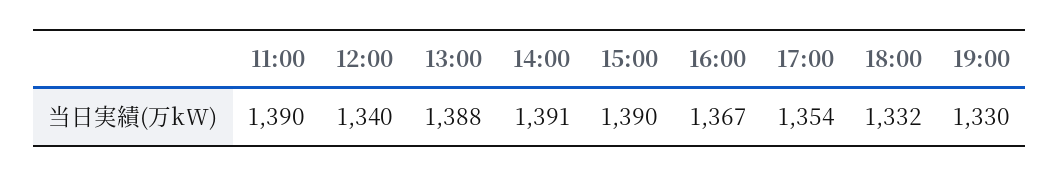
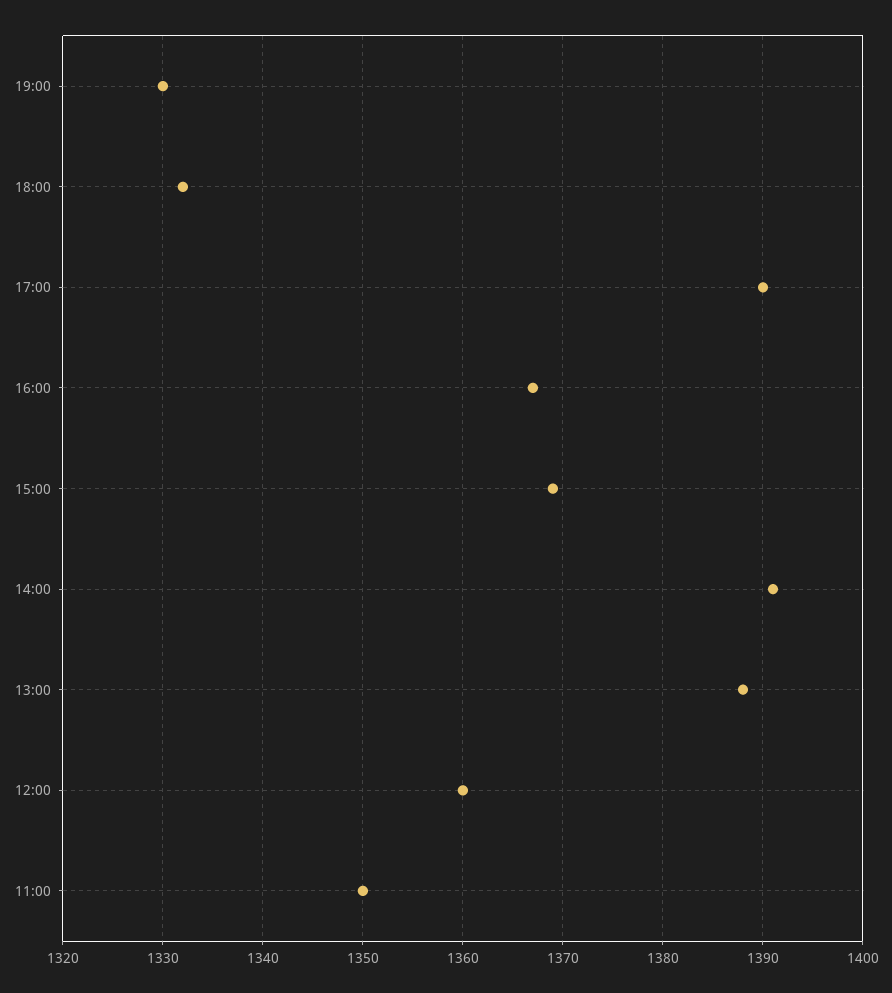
11:00: 1390 -> 1350
12:00: 1340 -> 1360
15:00: 1390 -> 1369
17:00: 1354 -> 1390

